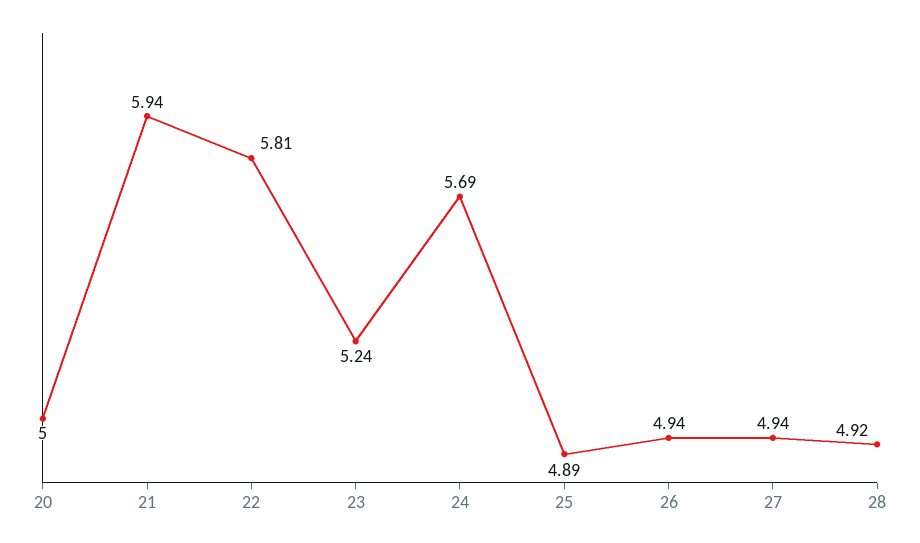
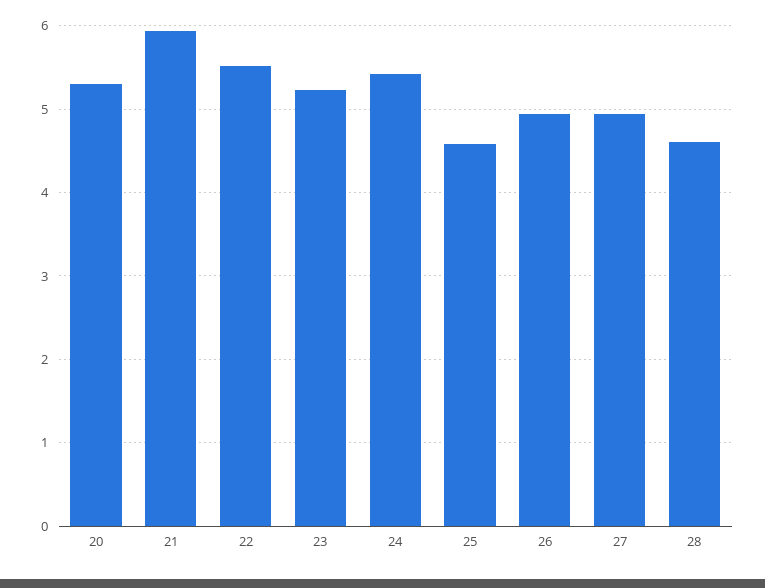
20: 5 -> 5.3
22: 5.81 -> 5.5
24: 5.69 -> 5.4
25: 4.89 -> 4.6
28: 4.92 -> 4.6

